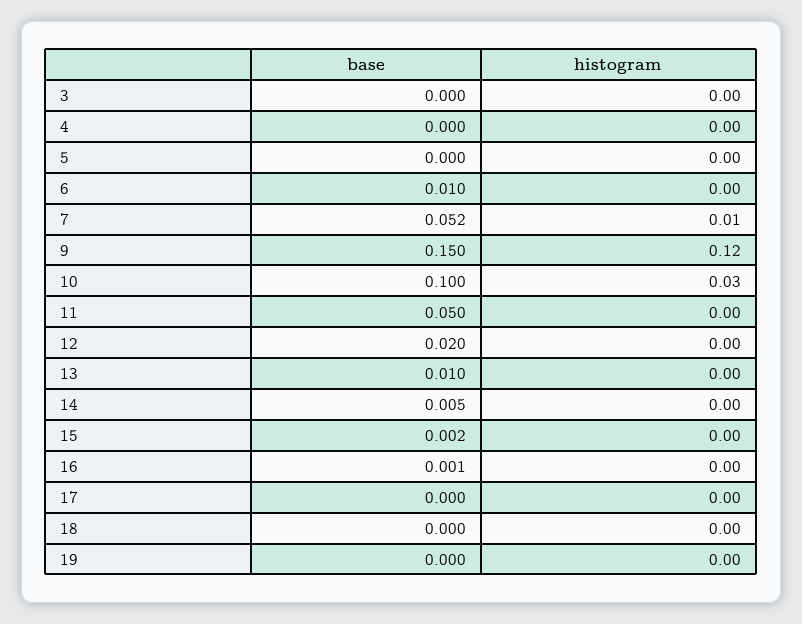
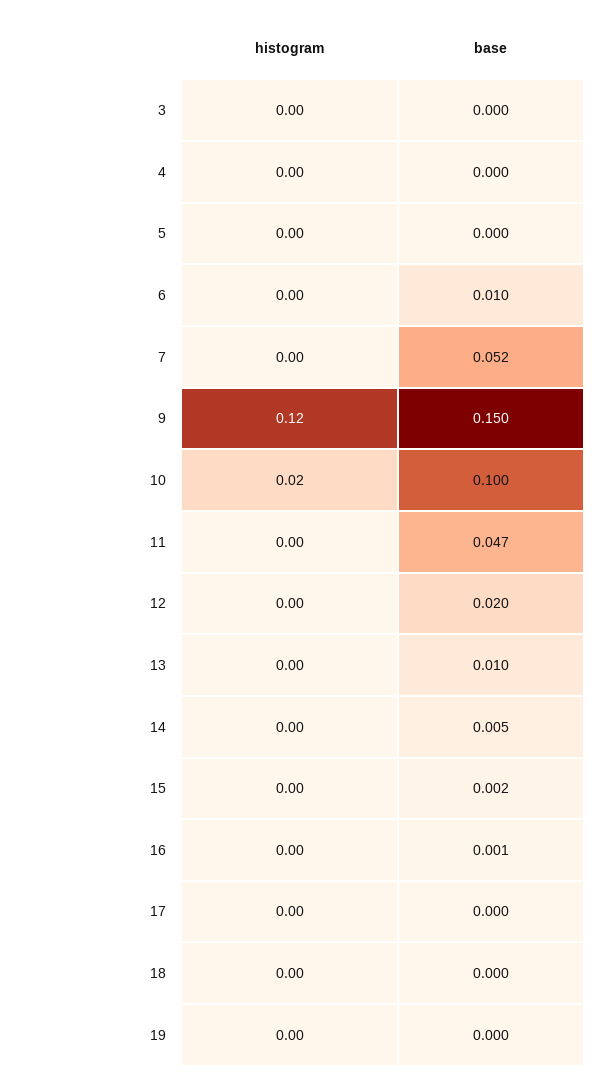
histogram, 7: 0.01 -> 0
histogram, 10: 0.03 -> 0.02
base, 11: 0.05 -> 0.047

